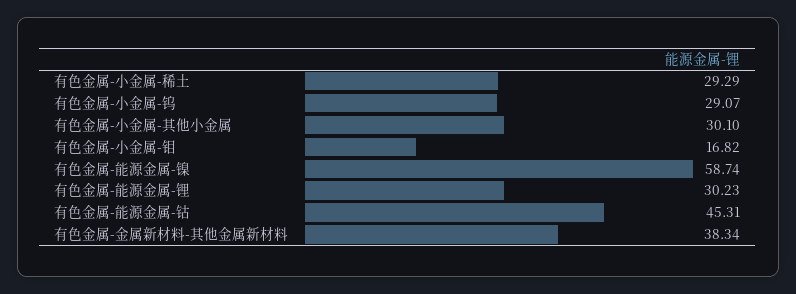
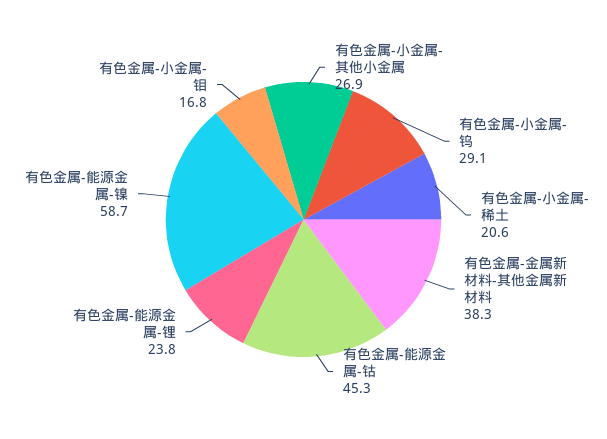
有色金属-小金属-稀土: 29.29 -> 20.6
有色金属-小金属-其他小金属: 30.1 -> 26.9
有色金属-能源金属-锂: 30.23 -> 23.8

